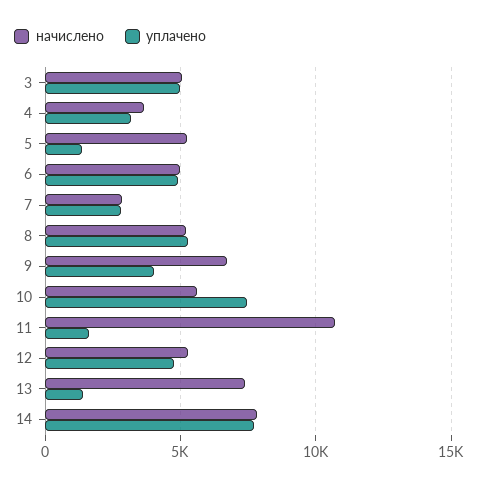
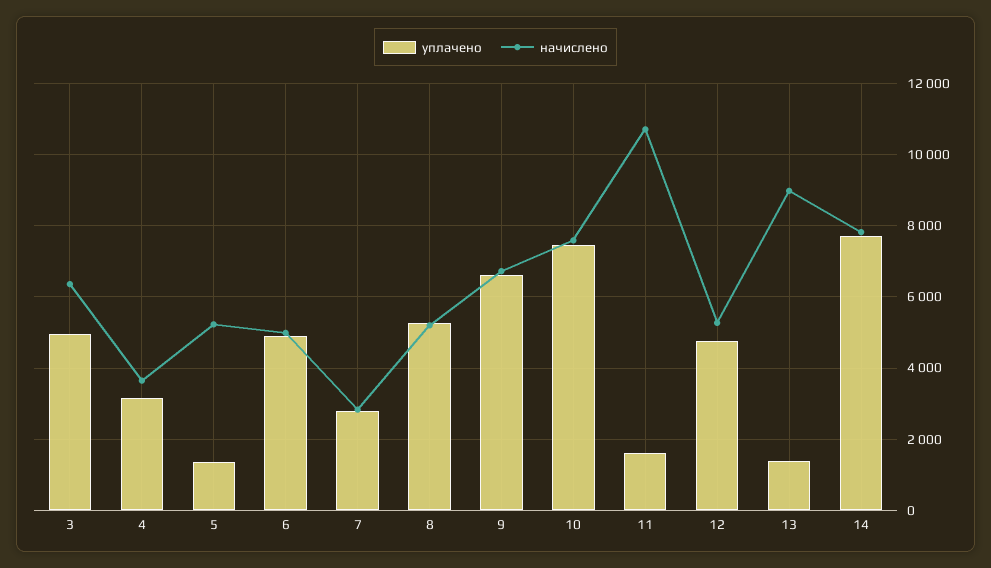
начислено, 3: 5000 -> 6400
уплачено, 9: 4000 -> 6600
начислено, 10: 5500 -> 7600
начислено, 13: 7500 -> 9000

